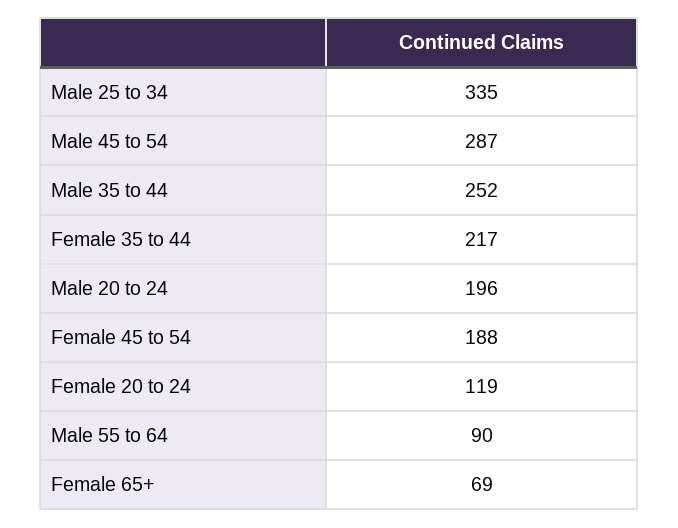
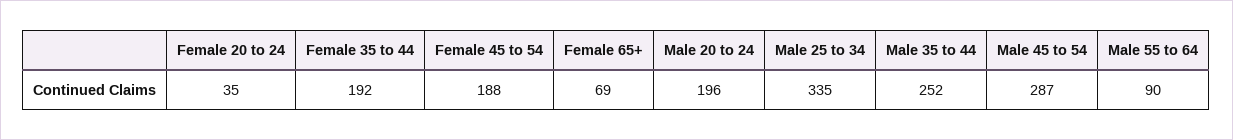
Female 35 to 44: 217 -> 192
Female 20 to 24: 119 -> 35

